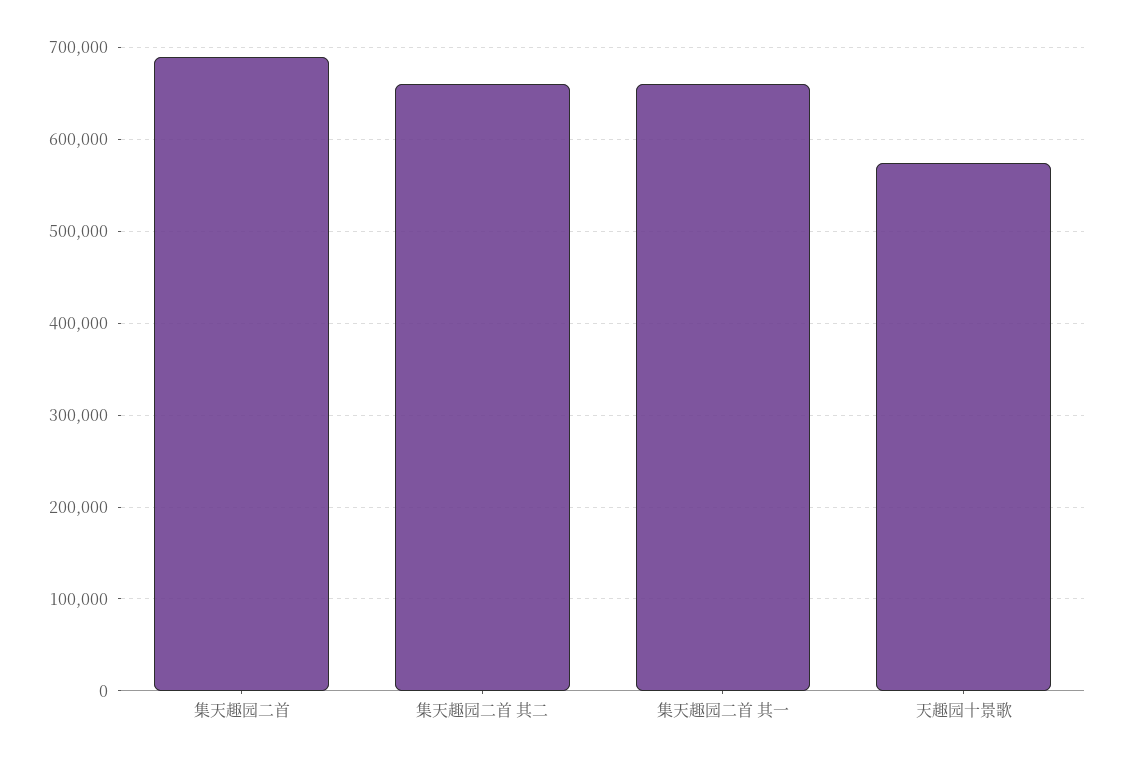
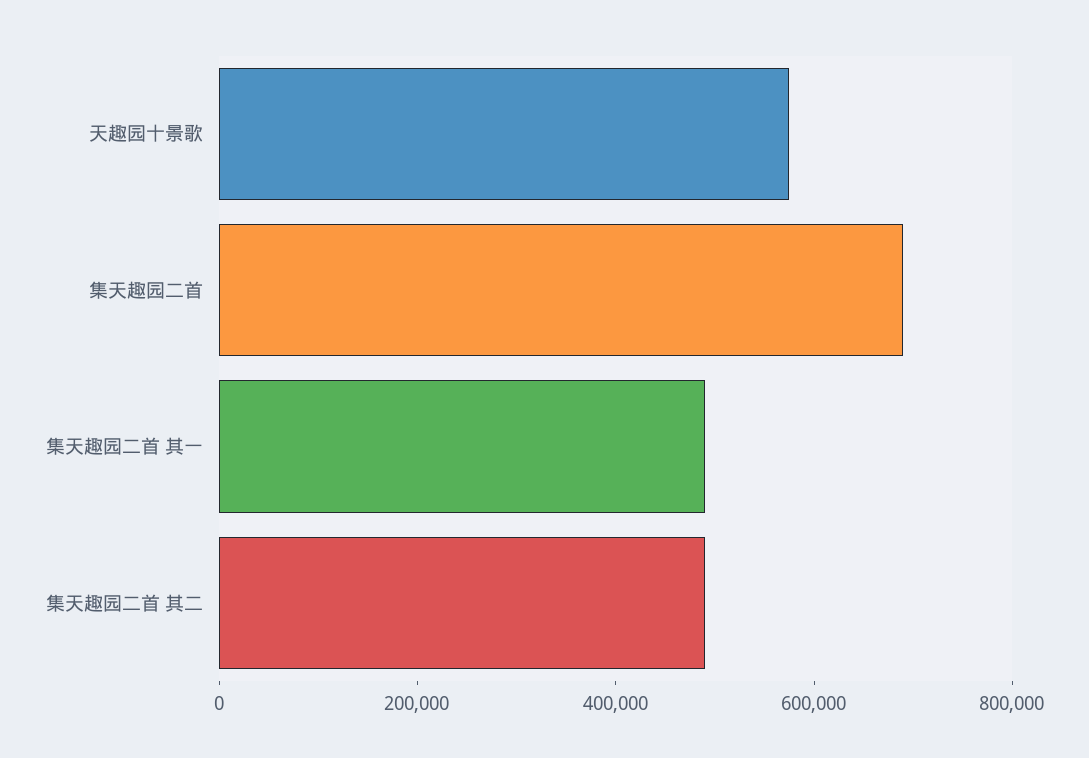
集天趣园二首 其二: 660000 -> 500000
集天趣园二首 其一: 660000 -> 500000

